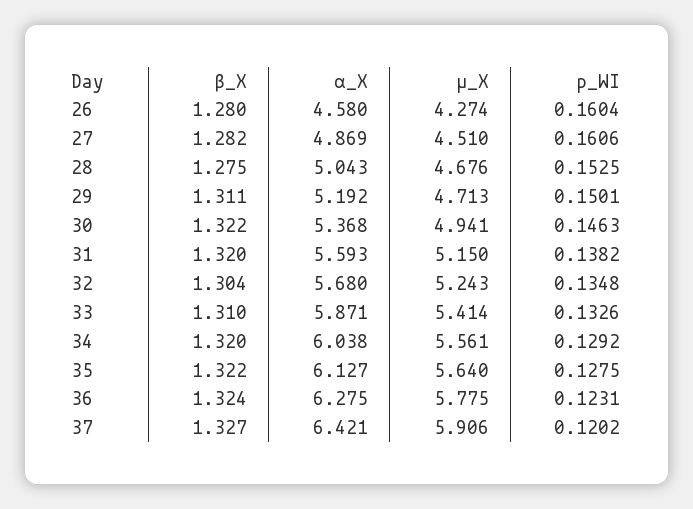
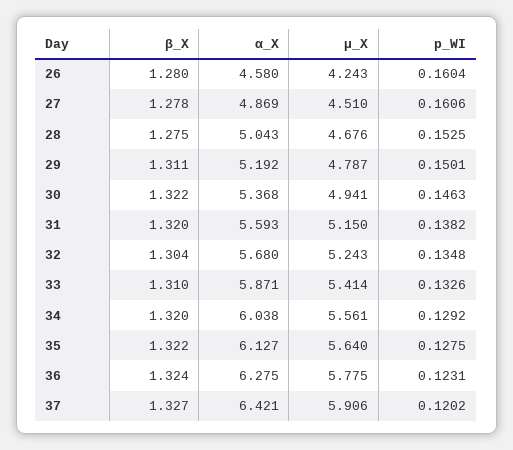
µ_X, 26: 4.274 -> 4.243
β_X, 27: 1.282 -> 1.278
µ_X, 29: 4.713 -> 4.787

